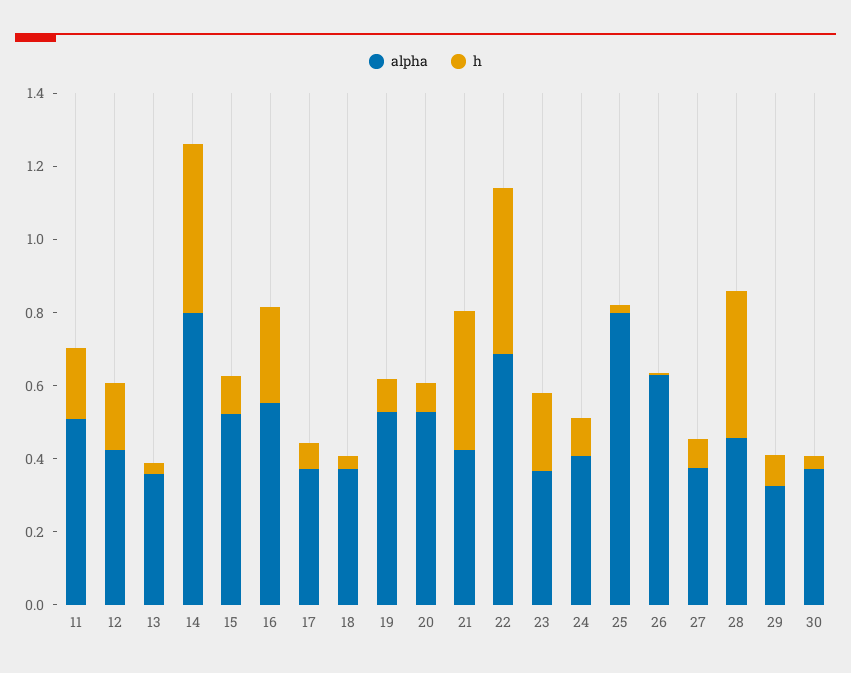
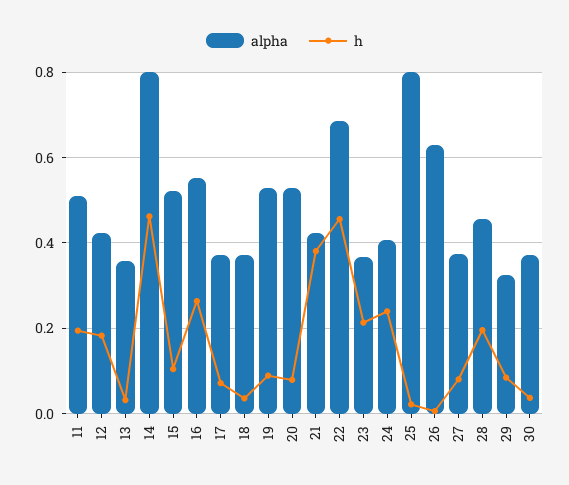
h, 24: 0.1 -> 0.24
h, 28: 0.4 -> 0.2

